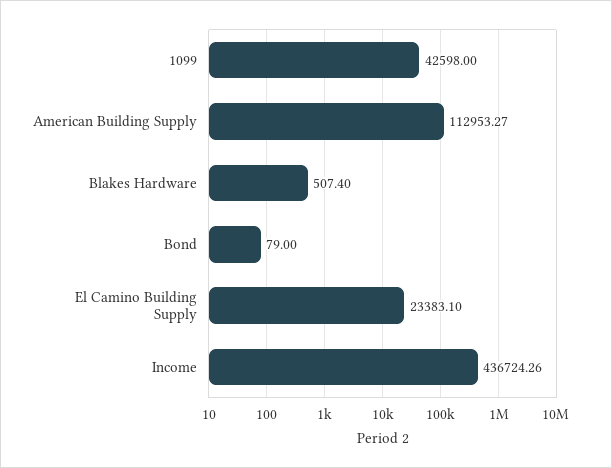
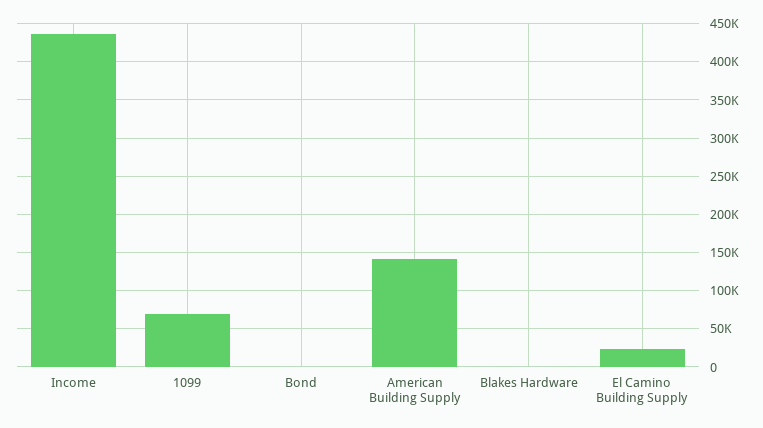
1099: 42598 -> 70000
American Building Supply: 112953.27 -> 140000

